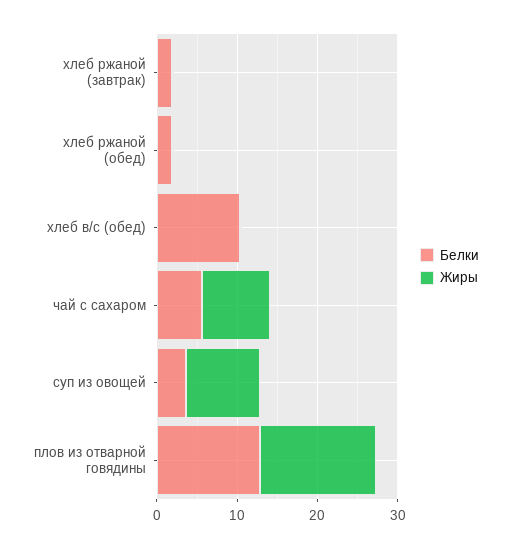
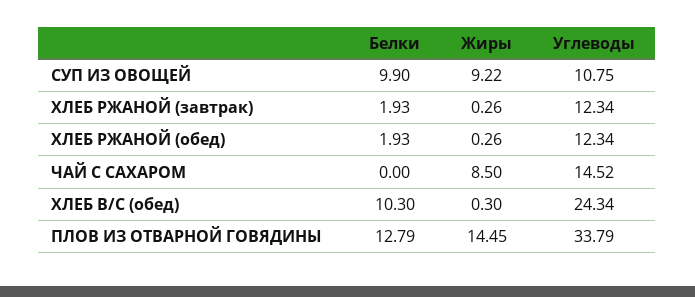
Белки, чай с сахаром: 6 -> 0
Белки, суп из овощей: 4 -> 9.9
Углеводы, суп из овощей: none -> 10.75
Углеводы, хлеб ржаной (завтрак): none -> 12.34
Углеводы, хлеб ржаной (обед): none -> 12.34
Углеводы, чай с сахаром: none -> 14.52
Углеводы, хлеб в/с (обед): none -> 24.34
Углеводы, плов из отварной говядины: none -> 33.79

